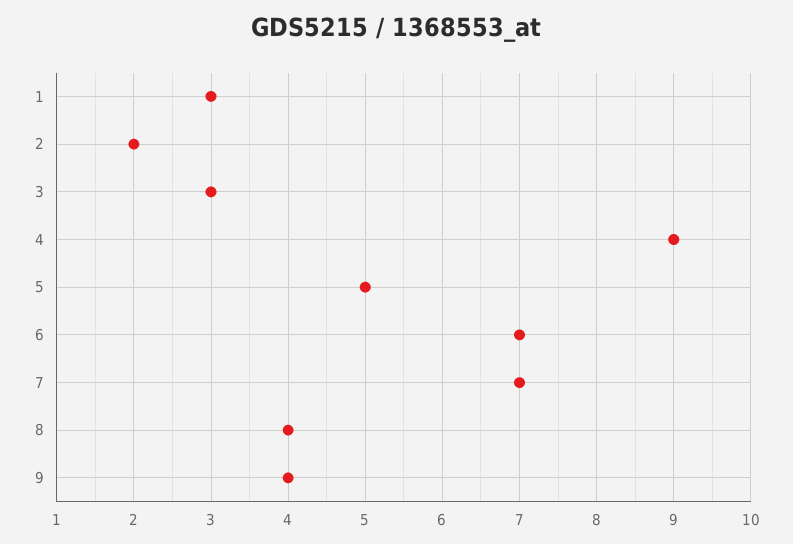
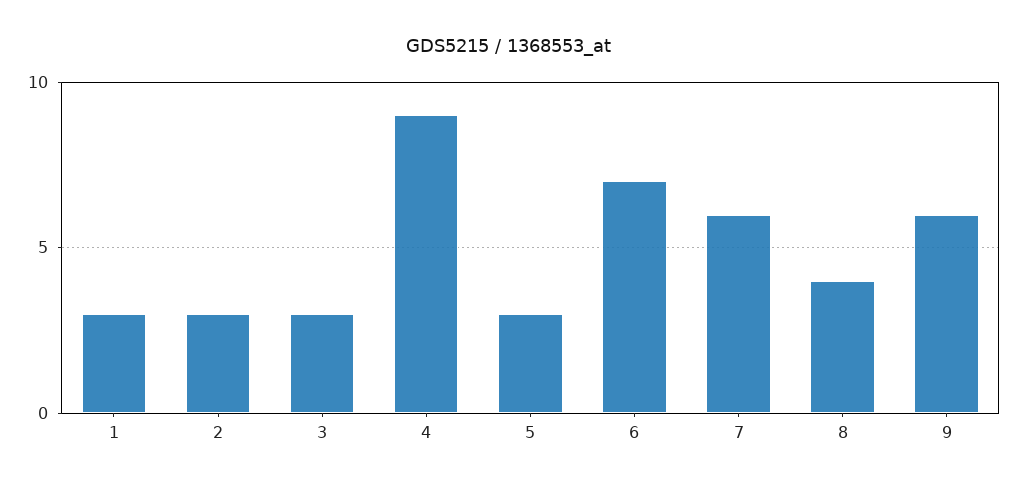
2: 2 -> 3
5: 5 -> 3
7: 7 -> 6
9: 4 -> 6

